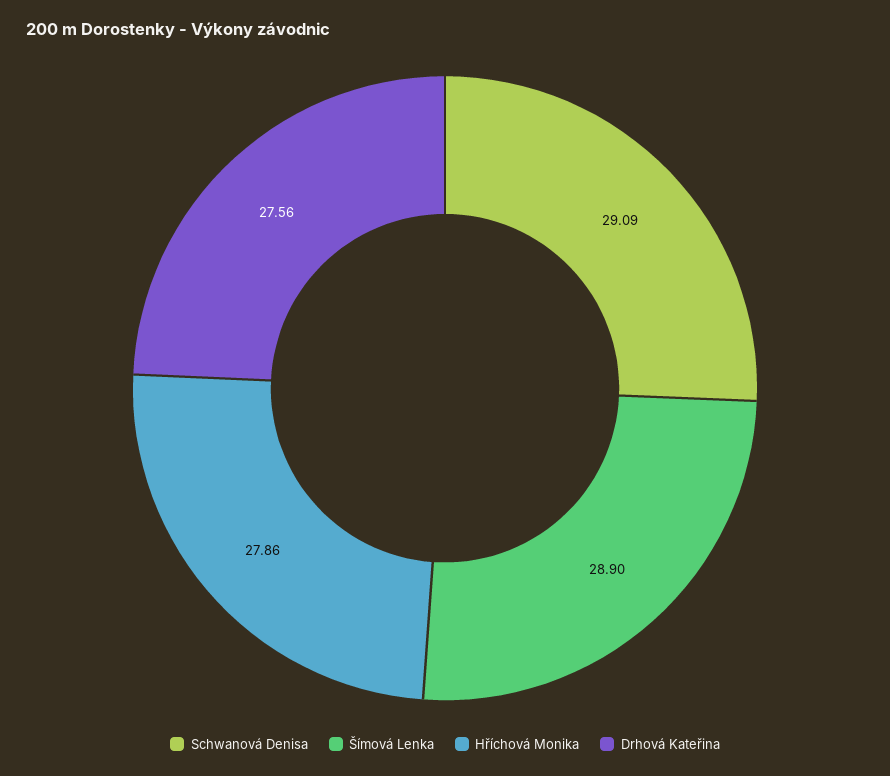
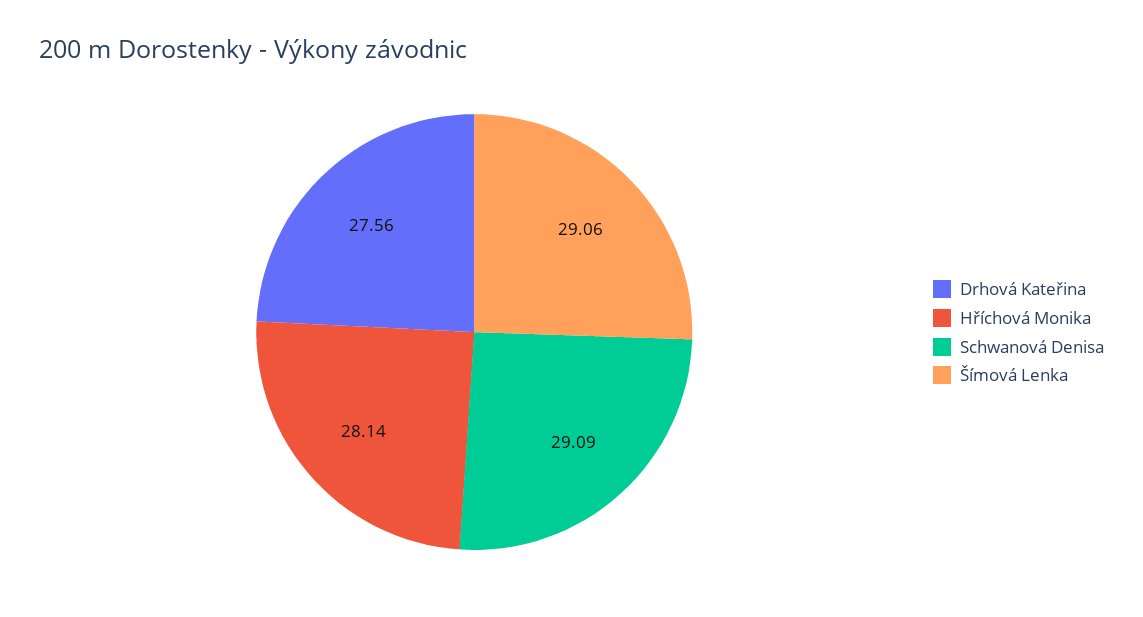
Šímová Lenka: 28.9 -> 29.06
Hříchová Monika: 27.86 -> 28.14

